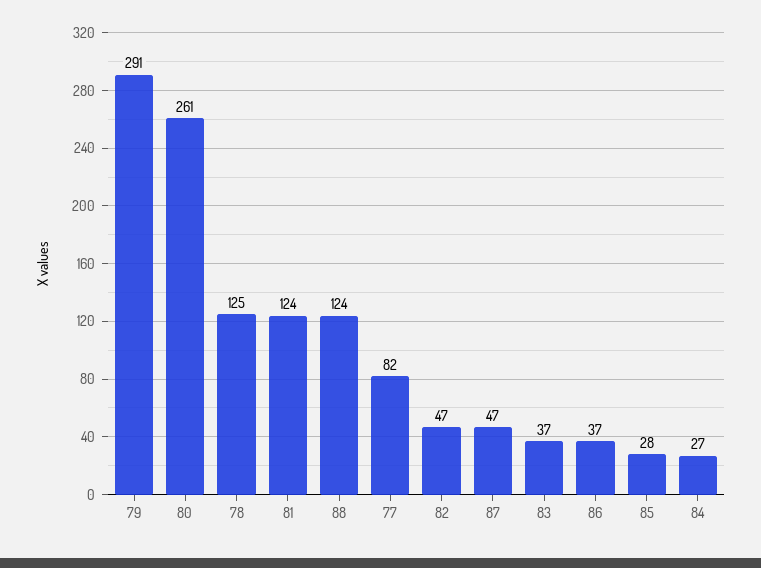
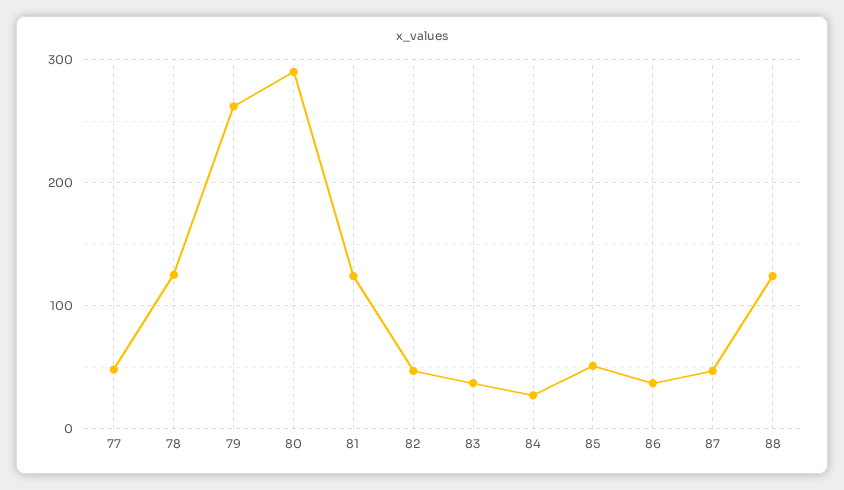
79: 291 -> 260
80: 261 -> 290
77: 82 -> 50
85: 28 -> 50

